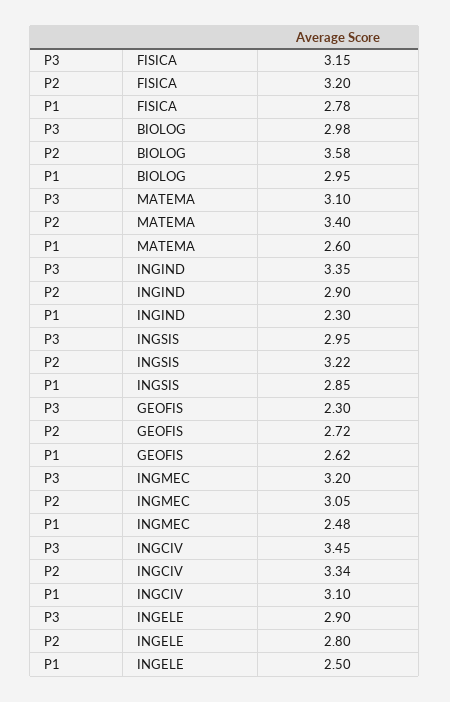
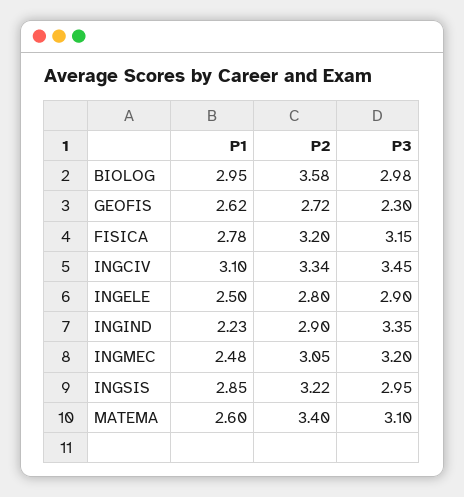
P1, INGIND: 2.3 -> 2.23

